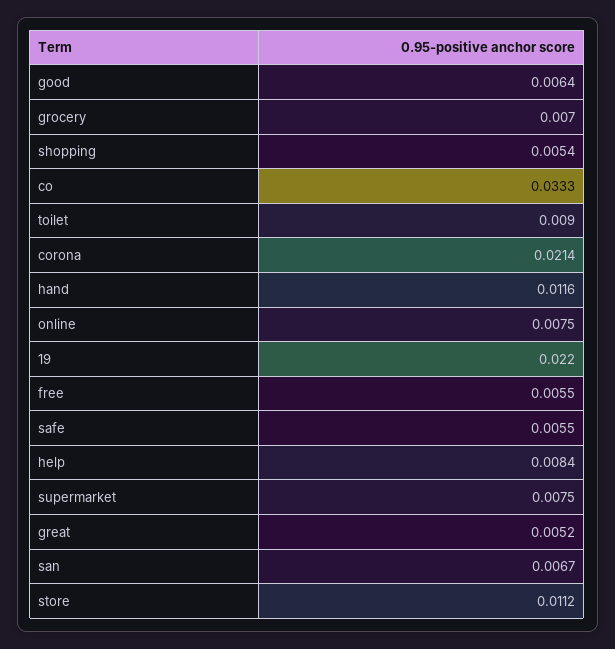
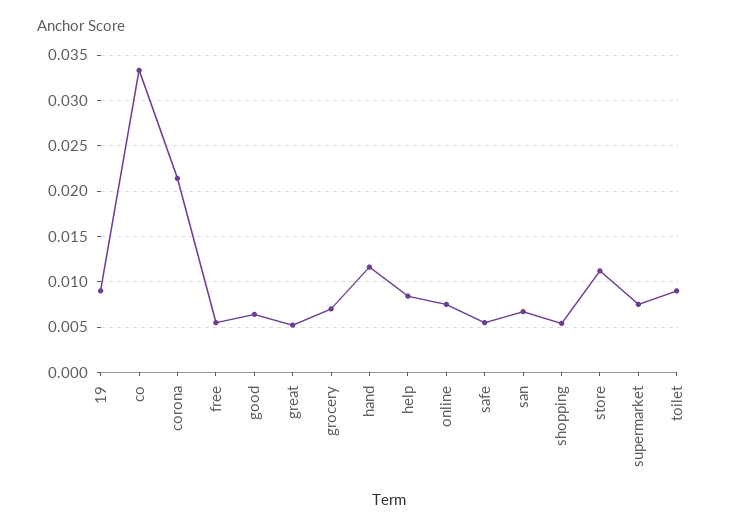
19: 0.022 -> 0.009

